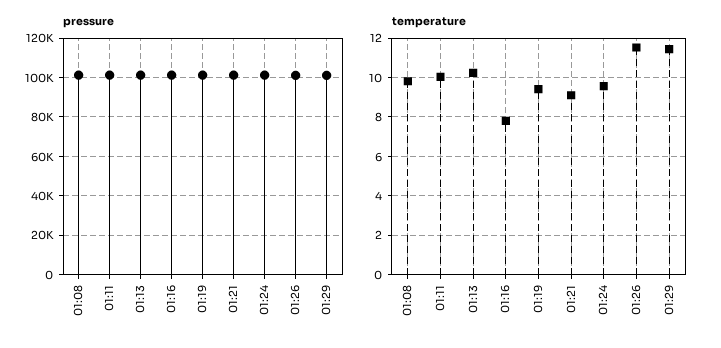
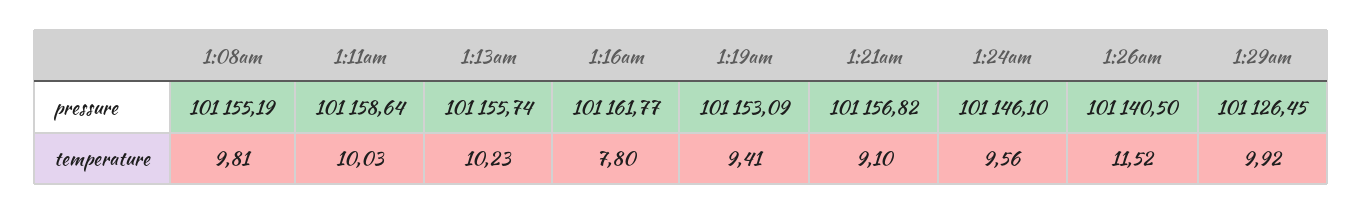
temperature, 01:29: 11.5 -> 9.92

